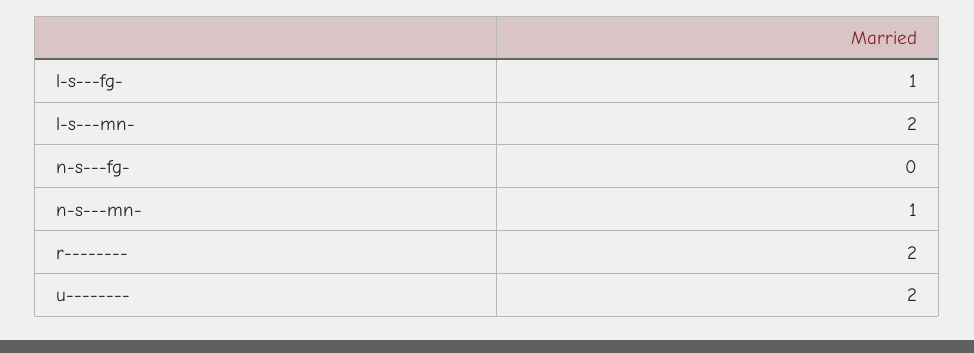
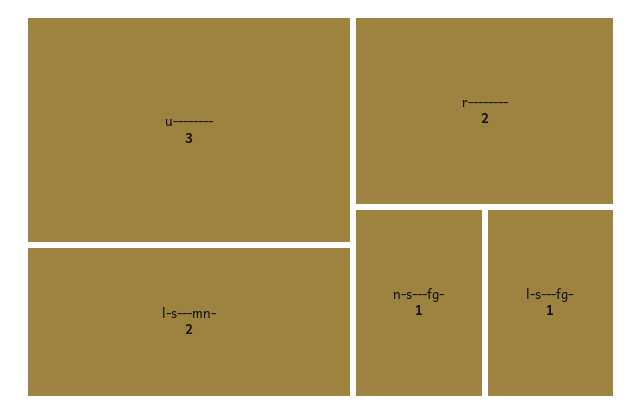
n-s---fg-: 0 -> 1
n-s---mn-: 1 -> none
u--------: 2 -> 3

